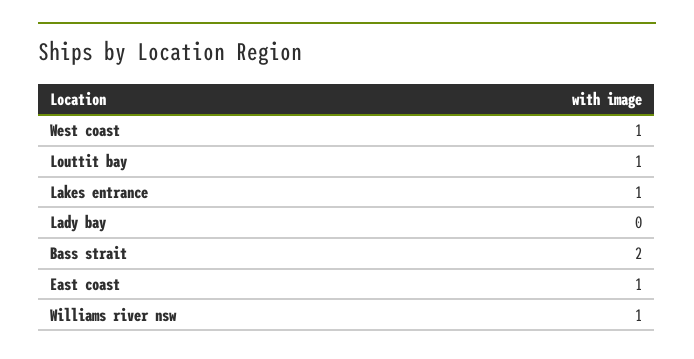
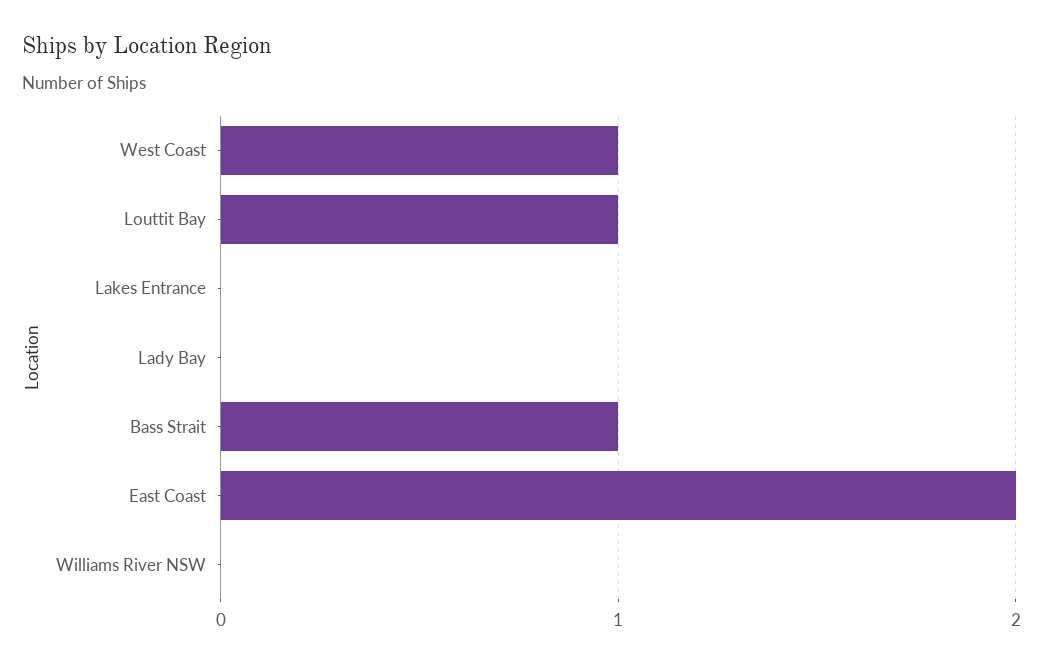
Lakes entrance: 1 -> 0
Bass strait: 2 -> 1
East coast: 1 -> 2
Williams river nsw: 1 -> 0

